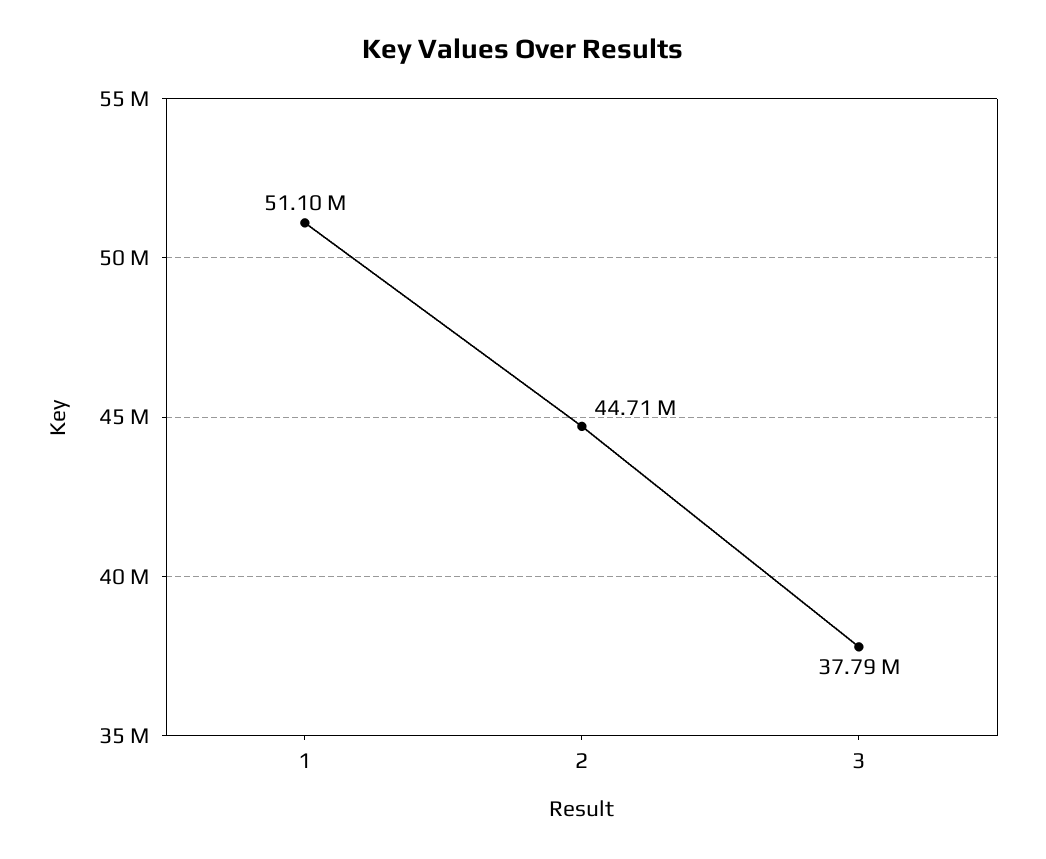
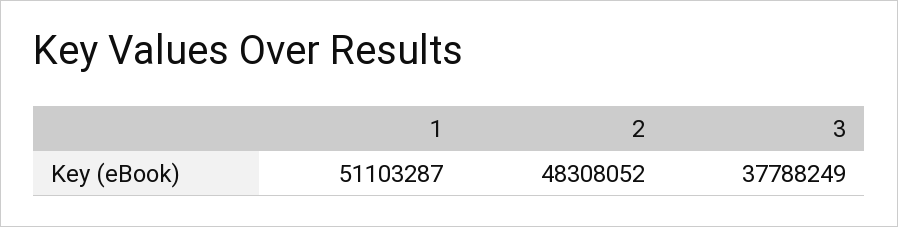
2: 44710000 -> 48308052

